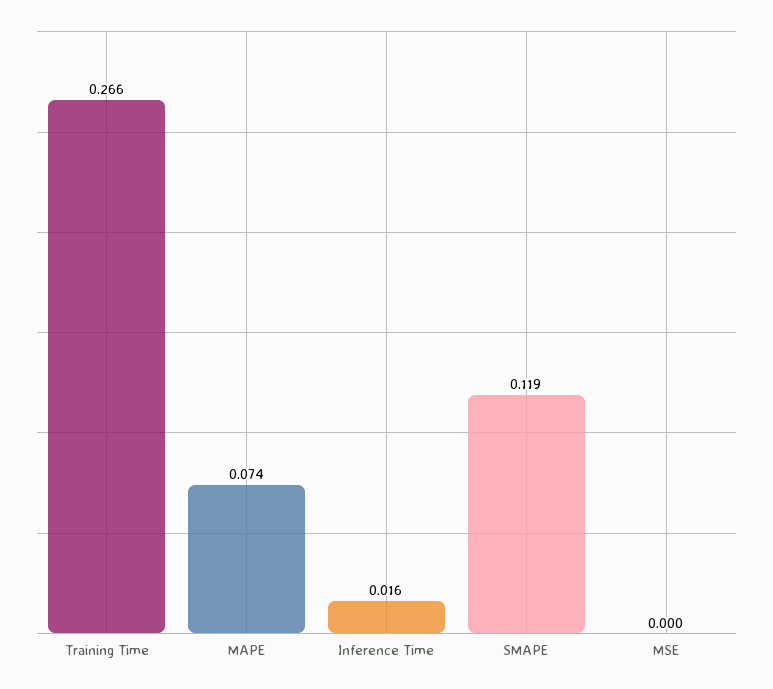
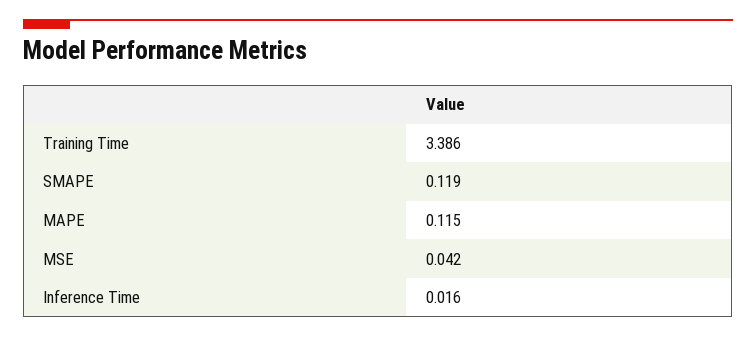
Training Time: 0.266 -> 3.386
MAPE: 0.074 -> 0.115
MSE: 0 -> 0.042

